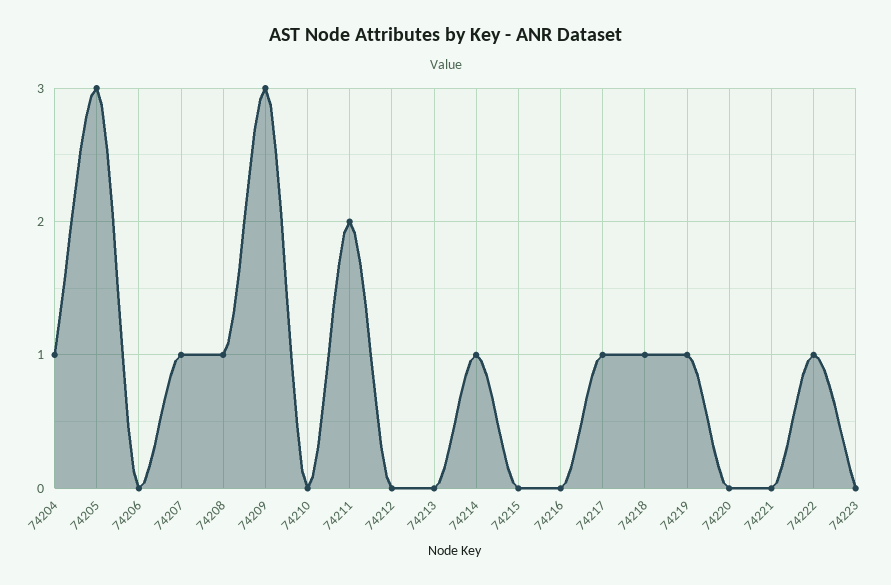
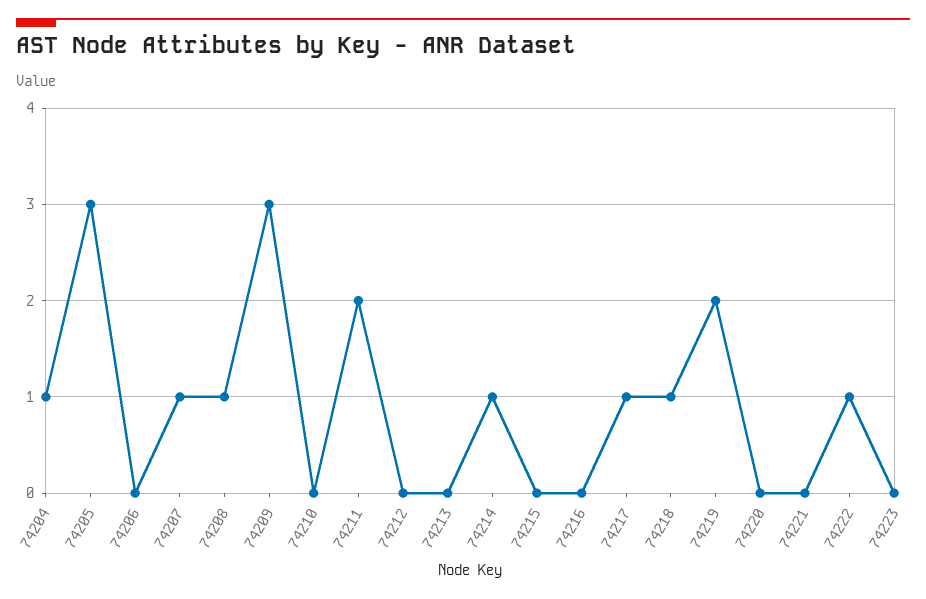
74219: 1 -> 2

